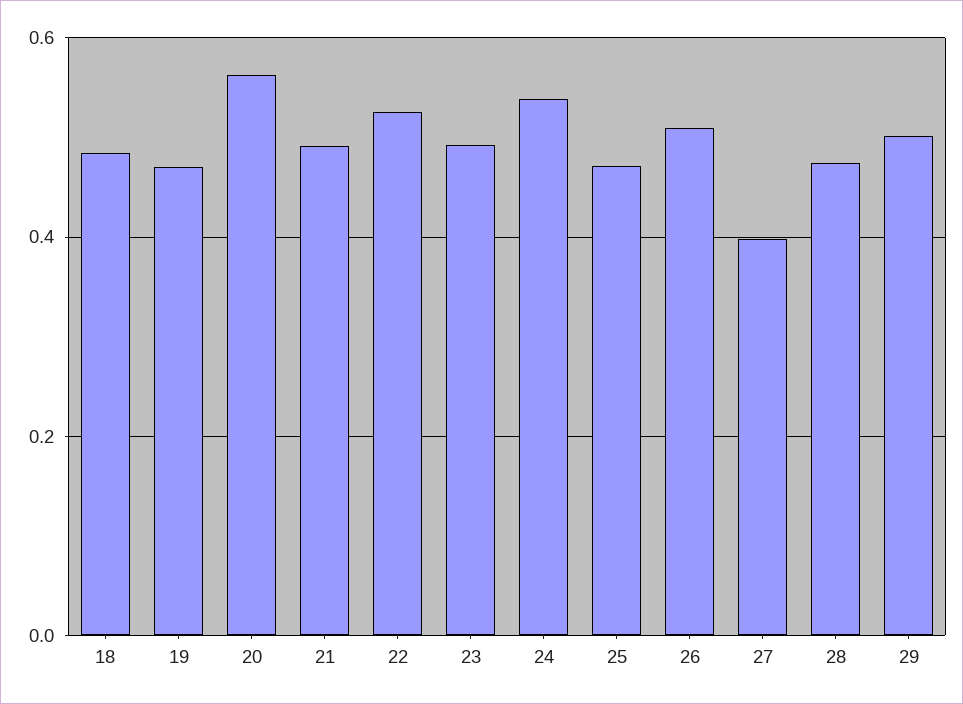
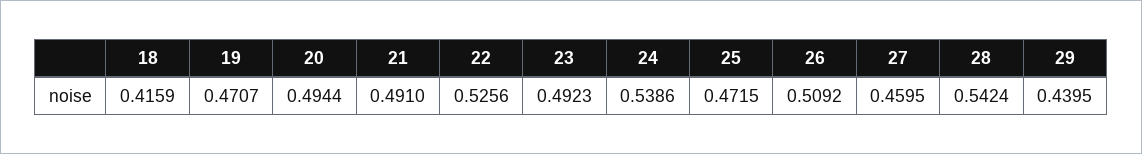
18: 0.48 -> 0.4159
20: 0.56 -> 0.4944
27: 0.4 -> 0.4595
28: 0.48 -> 0.5424
29: 0.5 -> 0.4395

